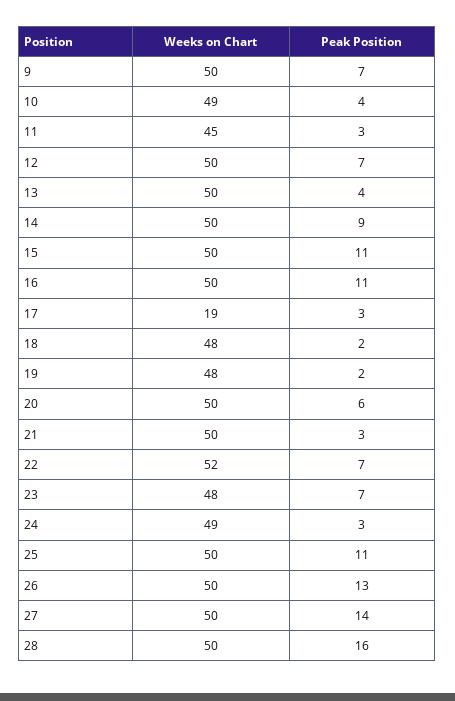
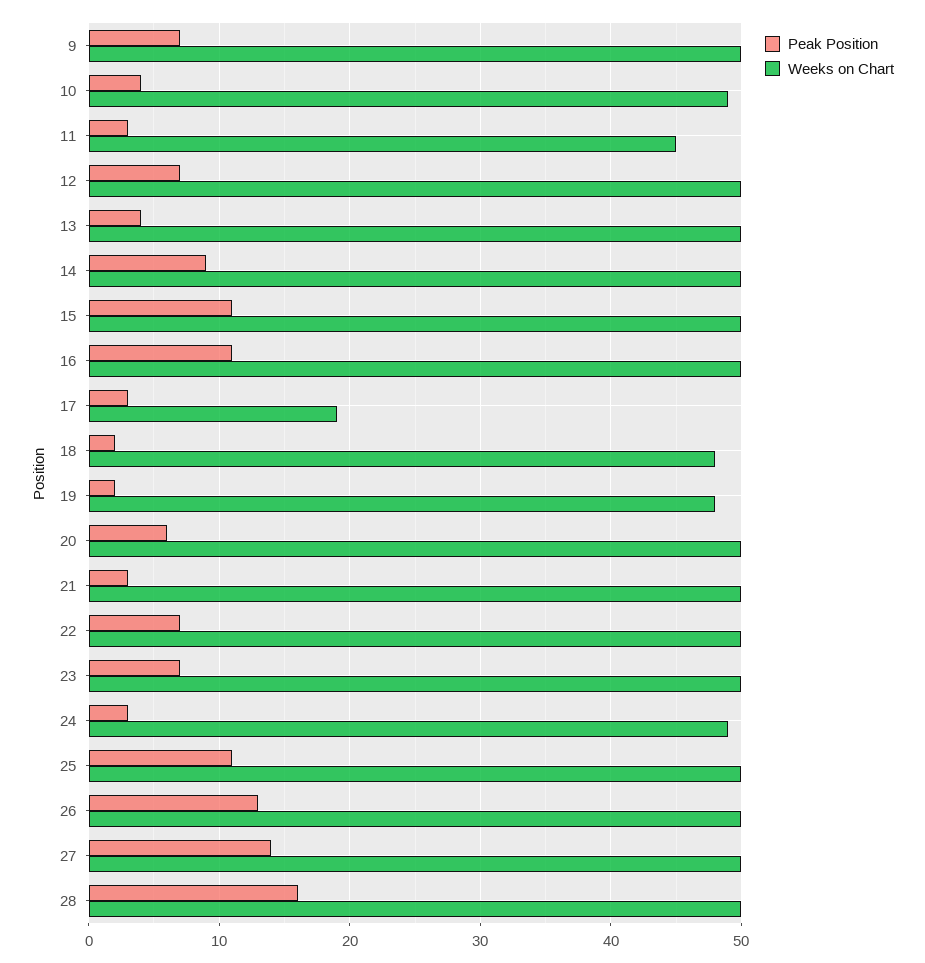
Weeks on Chart, 22: 52 -> 50
Weeks on Chart, 23: 48 -> 50

